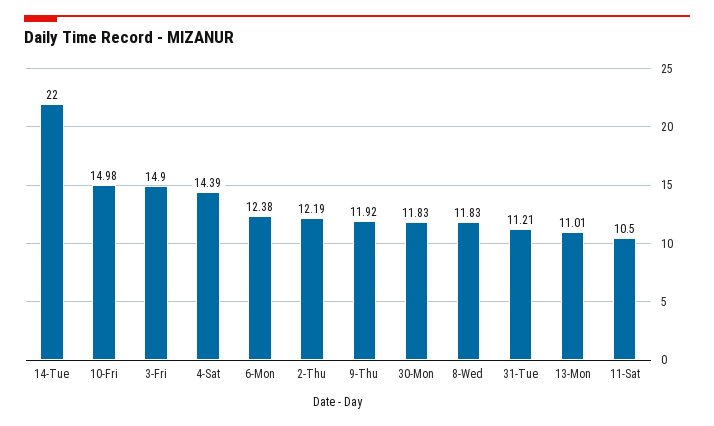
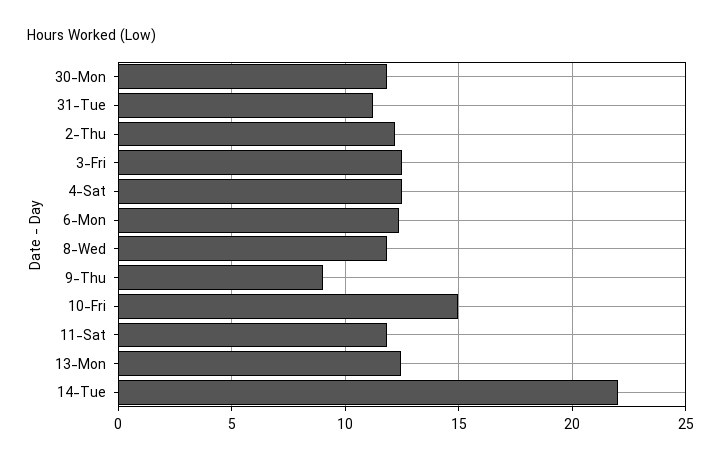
3-Fri: 14.9 -> 12.5
4-Sat: 14.39 -> 12.5
9-Thu: 11.92 -> 9
13-Mon: 11.01 -> 12.5
11-Sat: 10.5 -> 12

